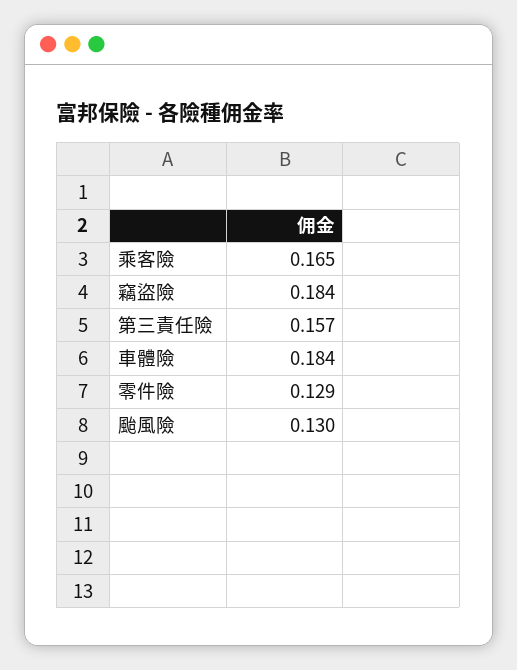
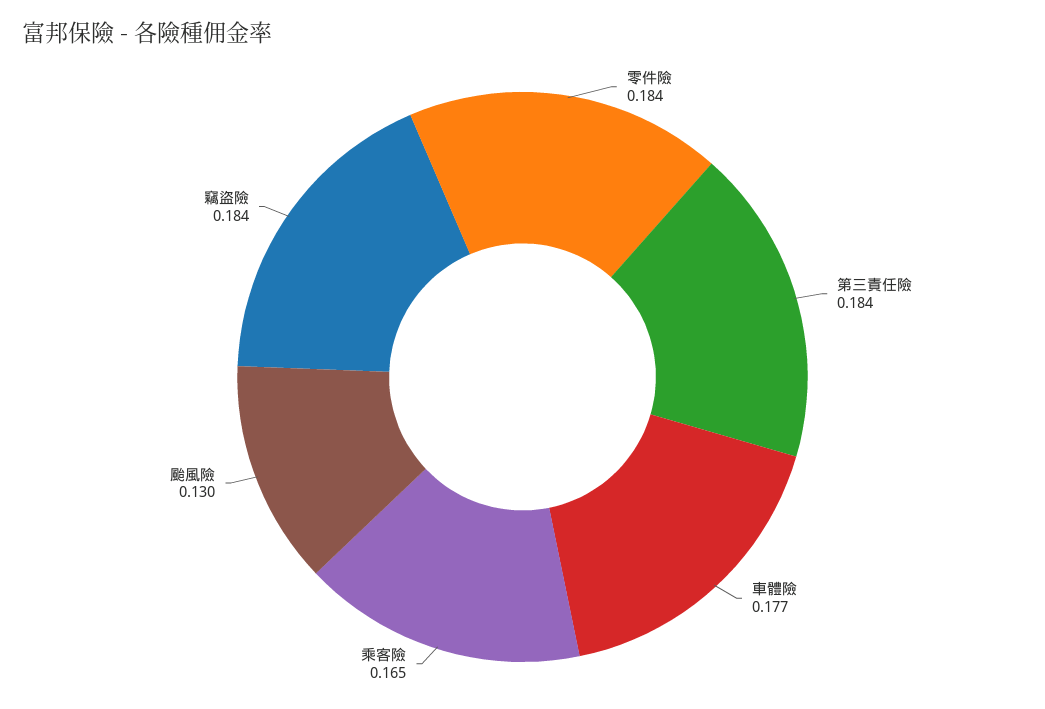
第三責任險: 0.157 -> 0.184
車體險: 0.184 -> 0.177
零件險: 0.129 -> 0.184

